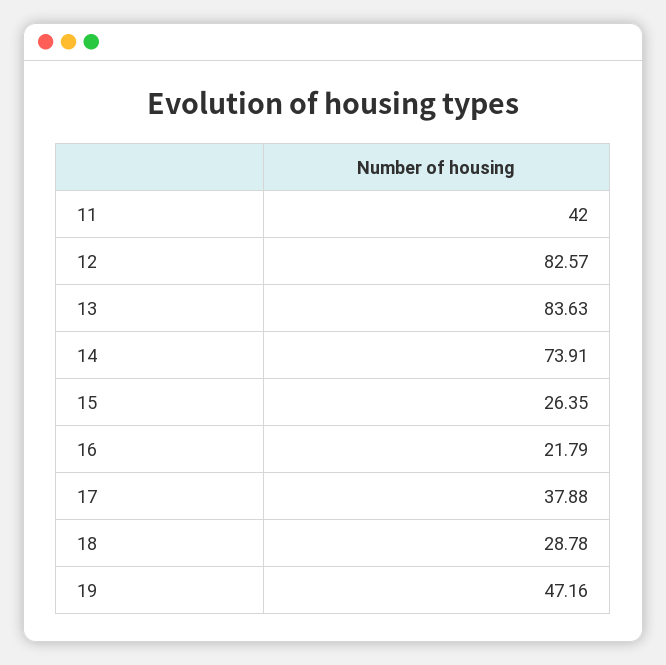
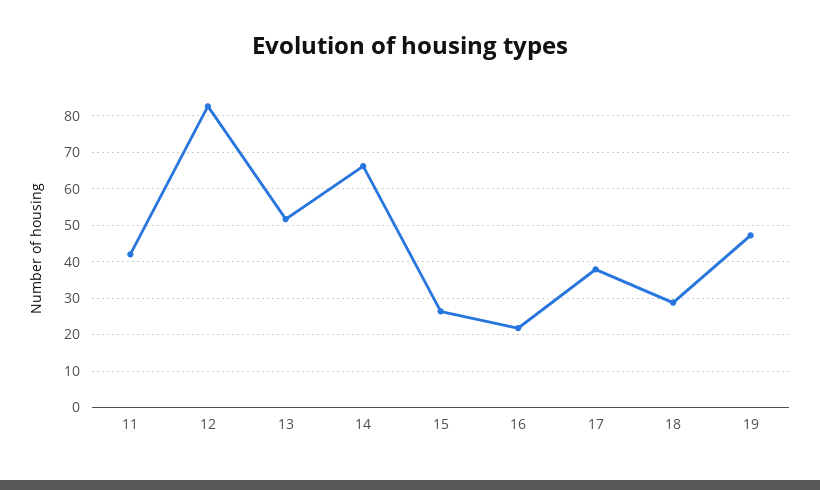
13: 83.63 -> 52
14: 73.91 -> 66

